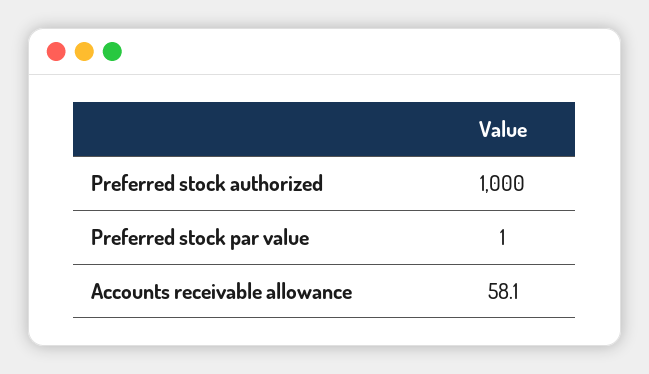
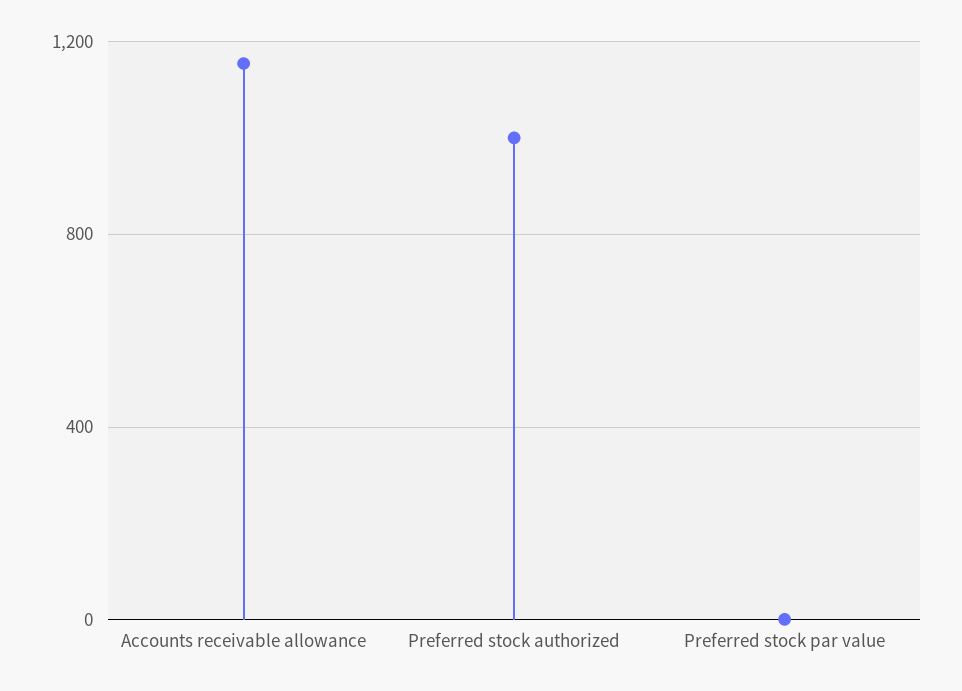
Accounts receivable allowance: 58.1 -> 1150

